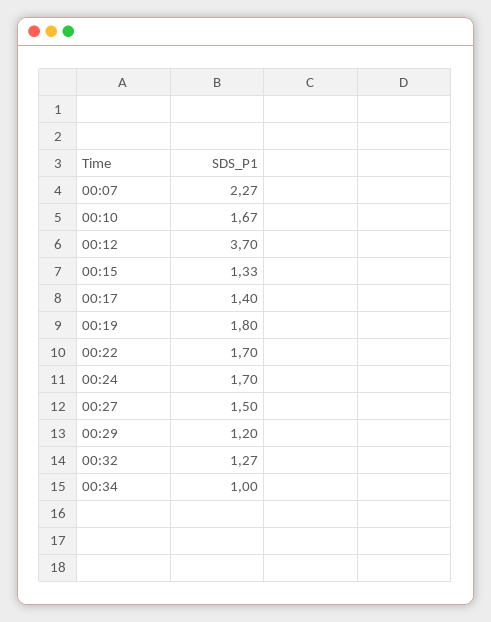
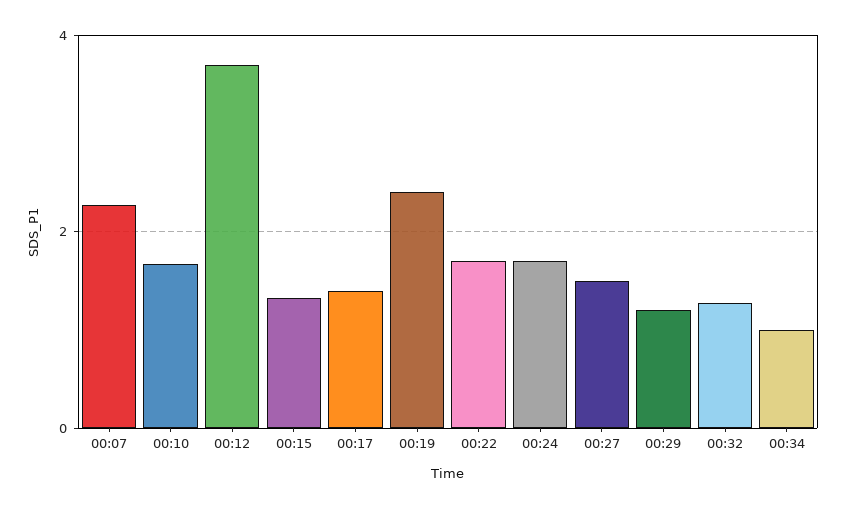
00:19: 1.8 -> 2.4

